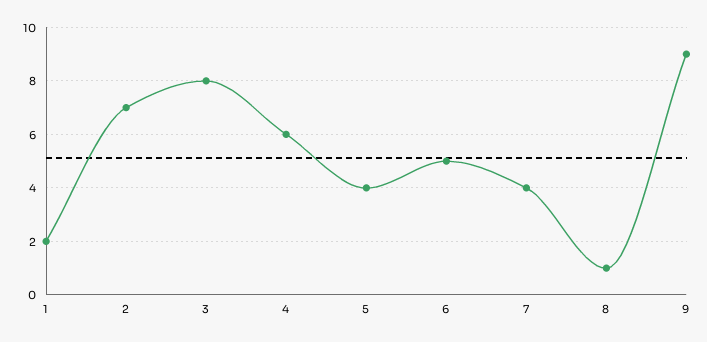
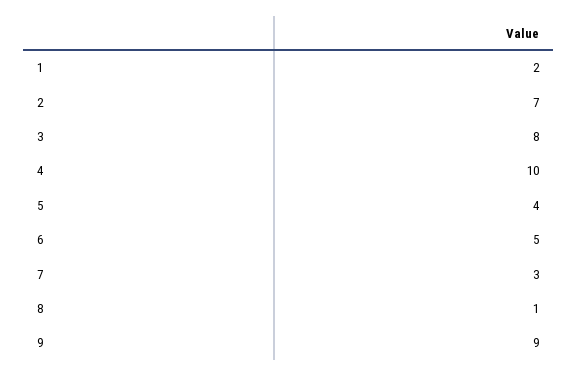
4: 6 -> 10
7: 4 -> 3

